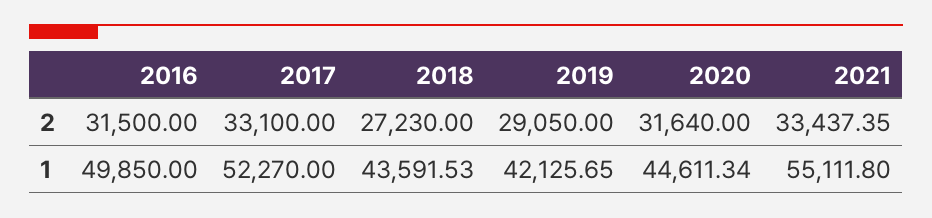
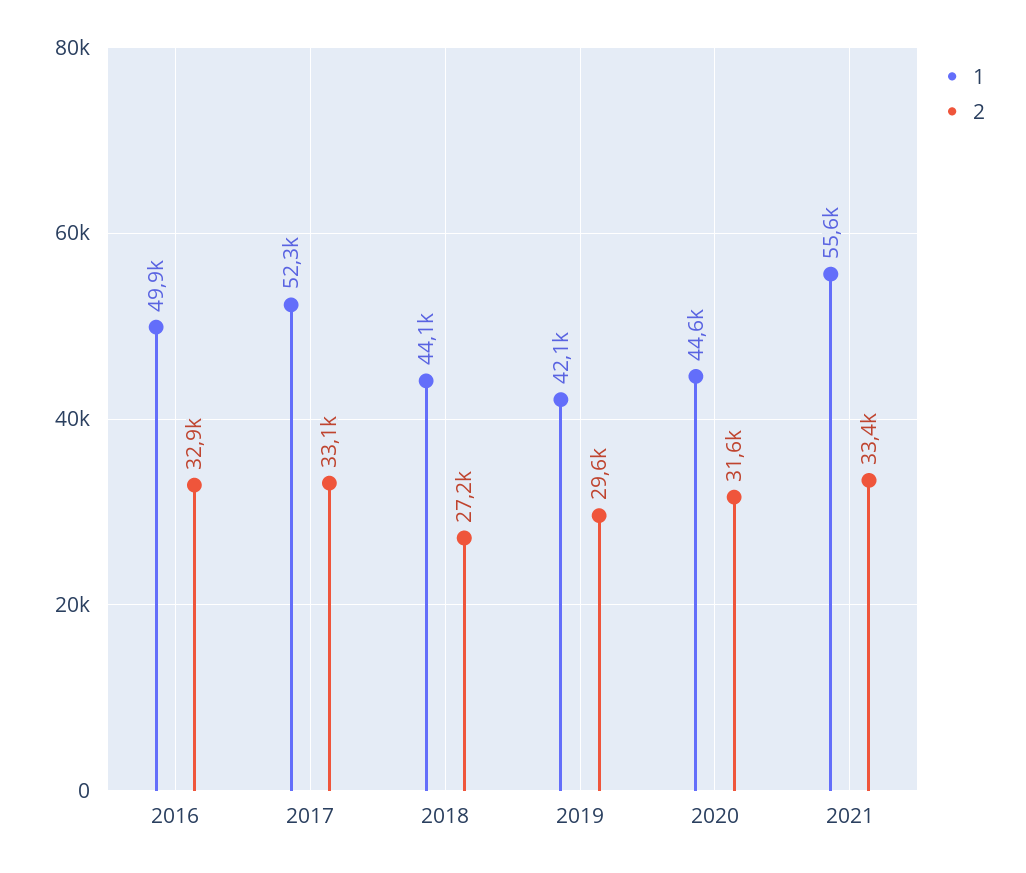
2, 2016: 31500 -> 32900
2, 2019: 29050 -> 29600
1, 2018: 43591.53 -> 44100
1, 2021: 55111.8 -> 55600

